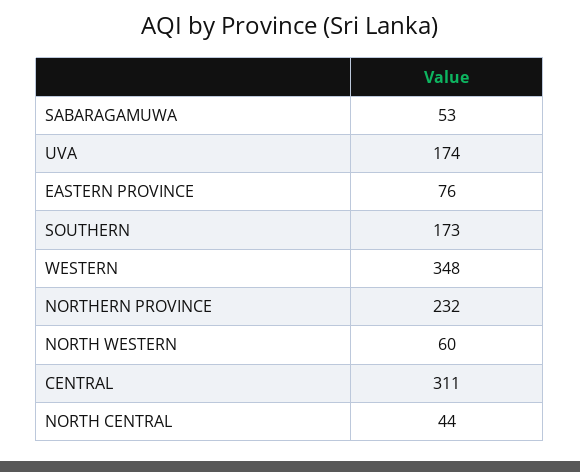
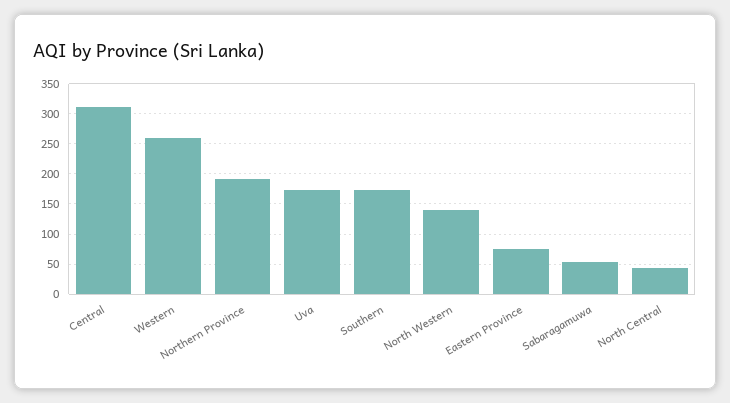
WESTERN: 348 -> 260
NORTHERN PROVINCE: 232 -> 190
NORTH WESTERN: 60 -> 140

